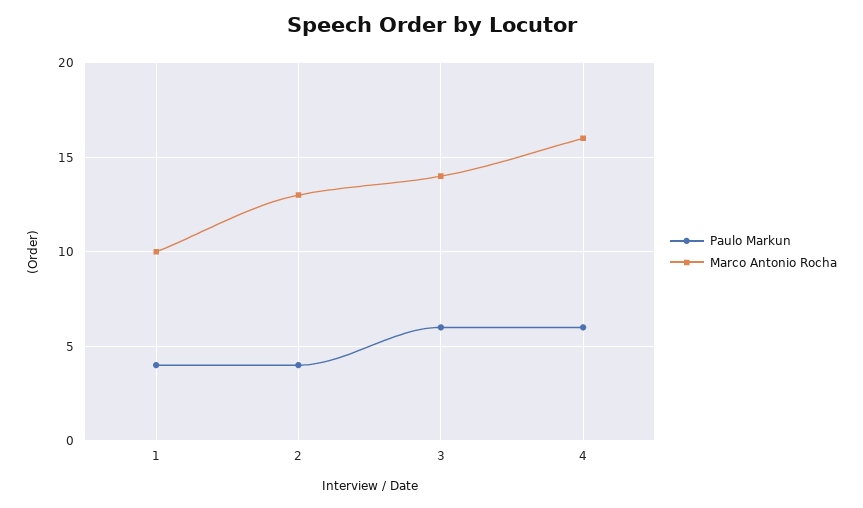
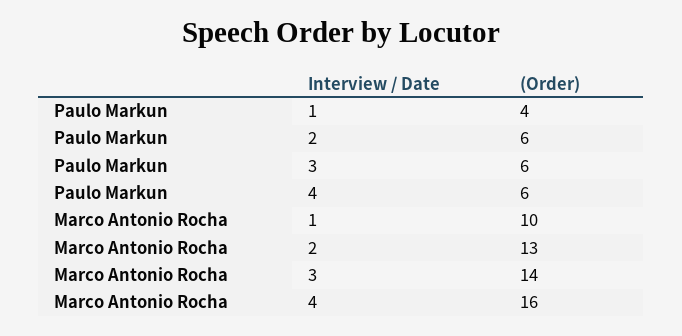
Paulo Markun, 2: 4 -> 6

